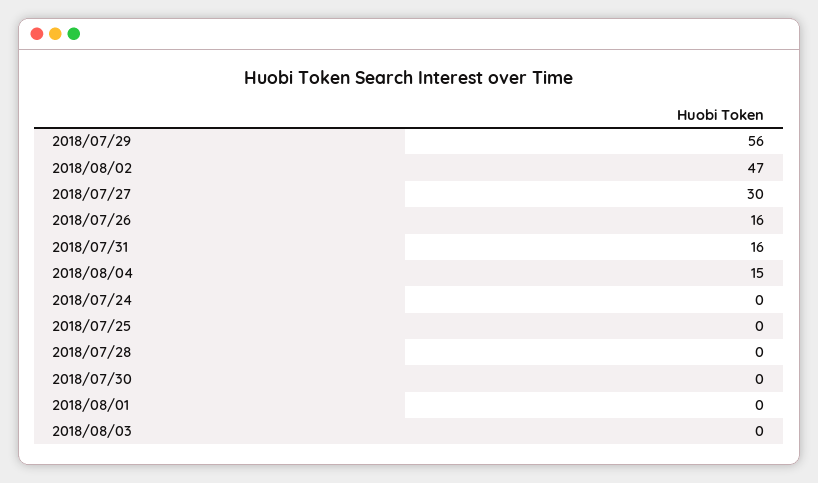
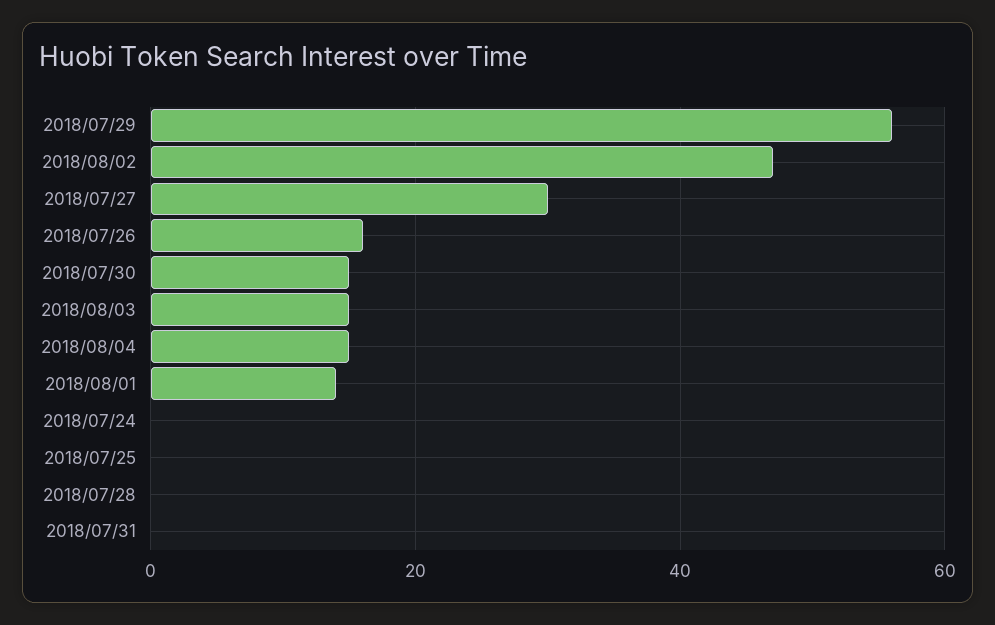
2018/07/31: 16 -> 0
2018/07/30: 0 -> 15
2018/08/01: 0 -> 15
2018/08/03: 0 -> 15

